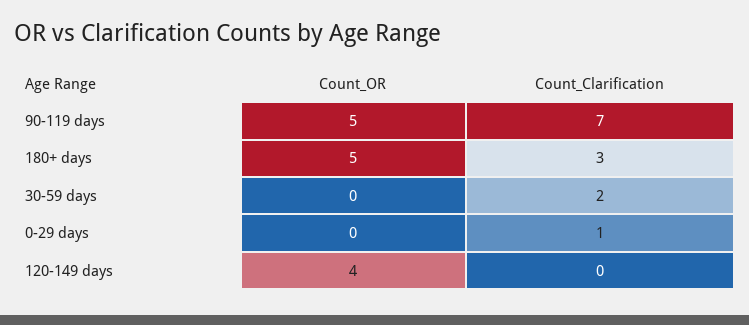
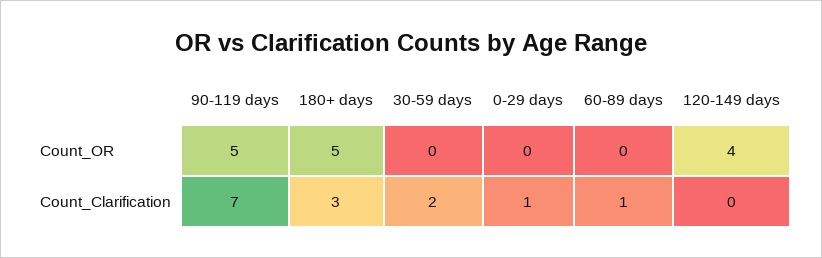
Count_OR, 60-89 days: none -> 0
Count_Clarification, 60-89 days: none -> 1

